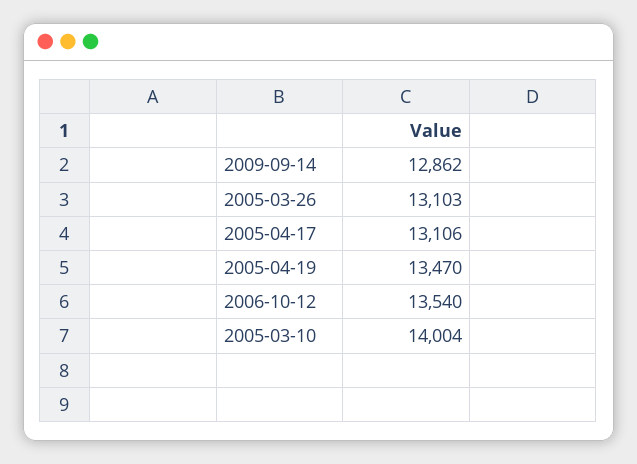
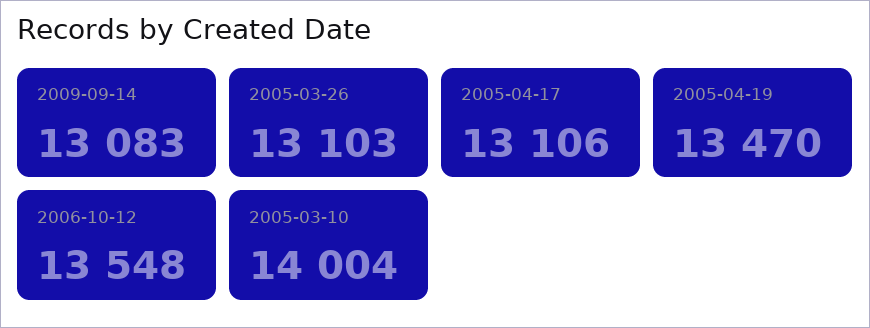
2009-09-14: 12862 -> 13083
2006-10-12: 13540 -> 13548

